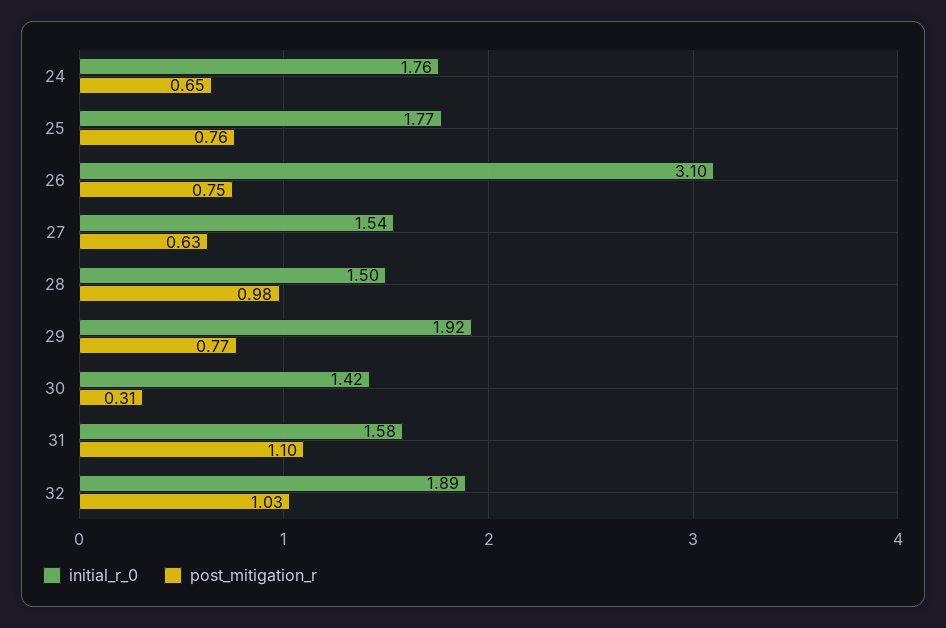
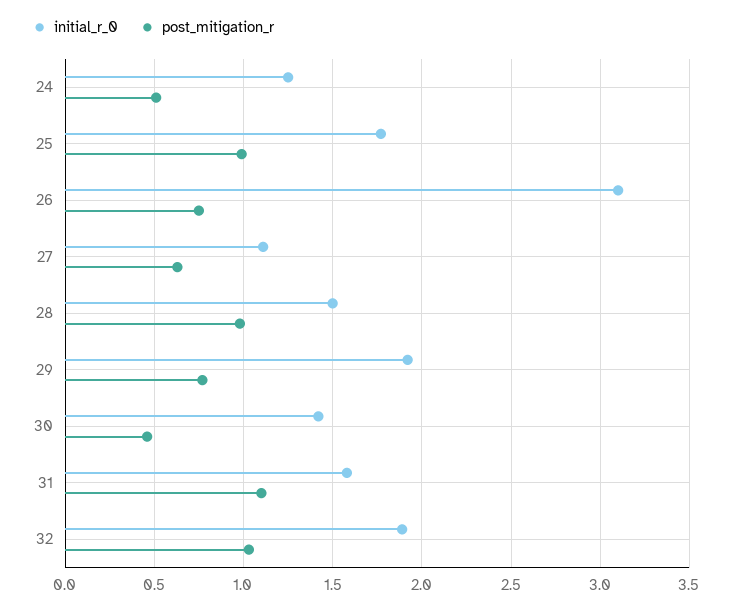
initial_r_0, 24: 1.76 -> 1.25
post_mitigation_r, 24: 0.65 -> 0.5
post_mitigation_r, 25: 0.76 -> 1
initial_r_0, 27: 1.54 -> 1.1
post_mitigation_r, 30: 0.31 -> 0.45

